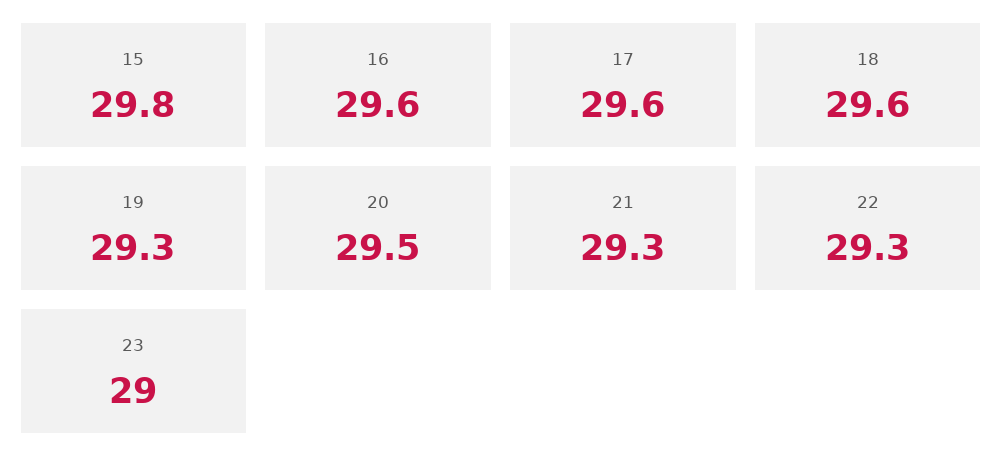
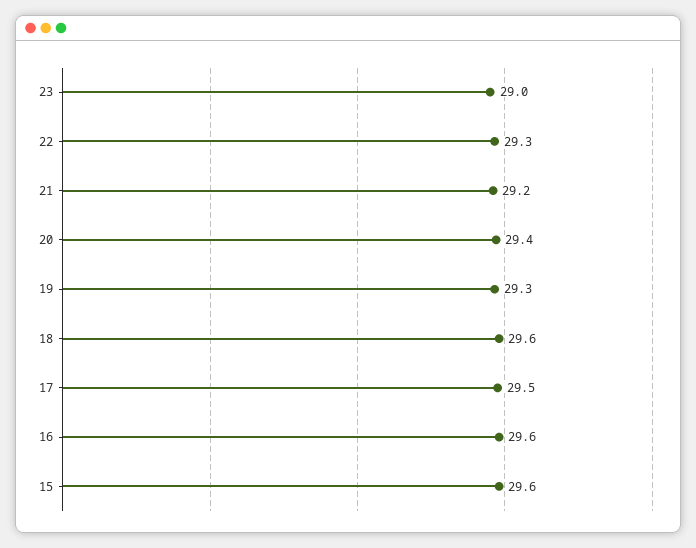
15: 29.8 -> 29.6
17: 29.6 -> 29.5
20: 29.5 -> 29.4
21: 29.3 -> 29.2

